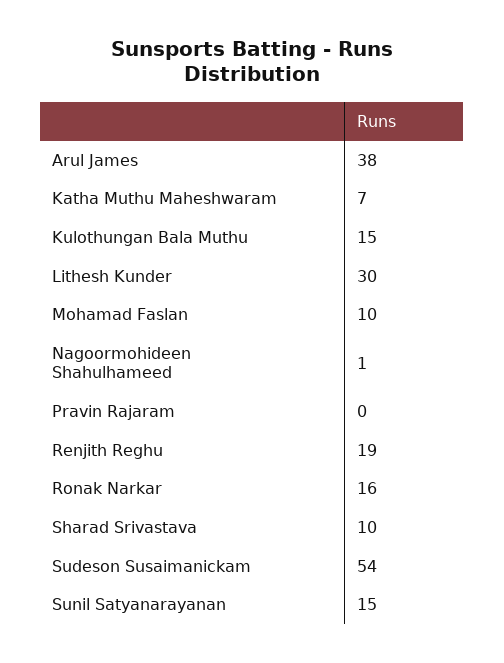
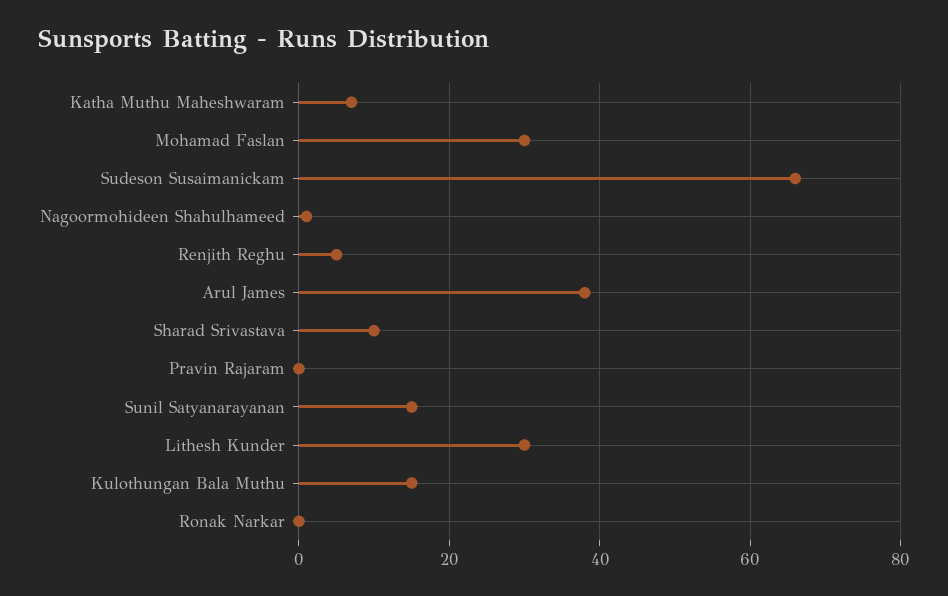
Mohamad Faslan: 10 -> 30
Renjith Reghu: 19 -> 5
Ronak Narkar: 16 -> 0
Sudeson Susaimanickam: 54 -> 65

